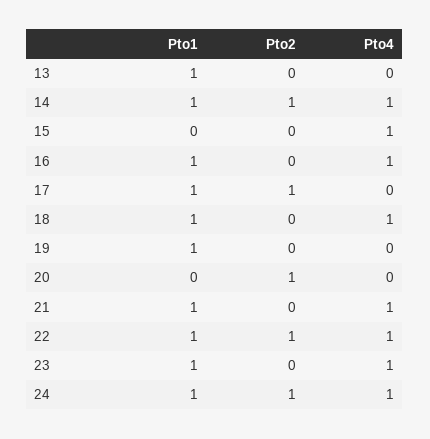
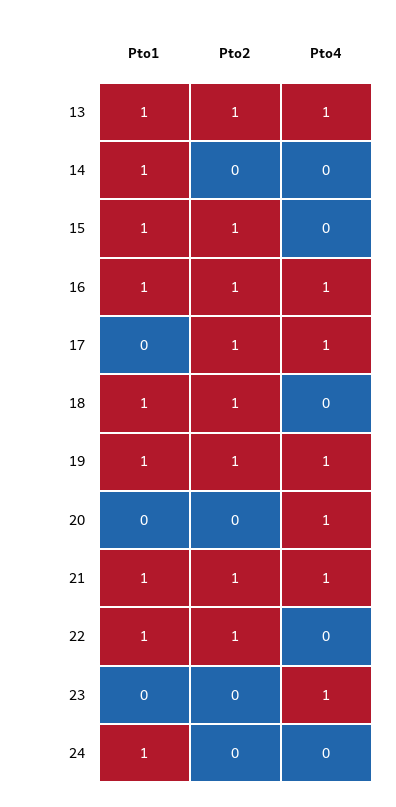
Pto2, 13: 0 -> 1
Pto4, 13: 0 -> 1
Pto2, 14: 1 -> 0
Pto4, 14: 1 -> 0
Pto1, 15: 0 -> 1
Pto2, 15: 0 -> 1
Pto4, 15: 1 -> 0
Pto2, 16: 0 -> 1
Pto1, 17: 1 -> 0
Pto4, 17: 0 -> 1
Pto2, 18: 0 -> 1
Pto4, 18: 1 -> 0
Pto2, 19: 0 -> 1
Pto4, 19: 0 -> 1
Pto2, 20: 1 -> 0
Pto4, 20: 0 -> 1
Pto2, 21: 0 -> 1
Pto4, 22: 1 -> 0
Pto1, 23: 1 -> 0
Pto2, 24: 1 -> 0
Pto4, 24: 1 -> 0

